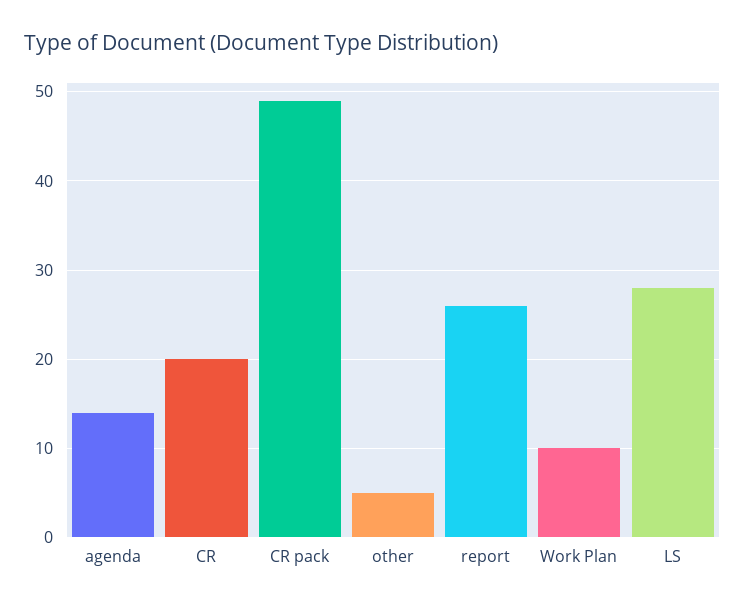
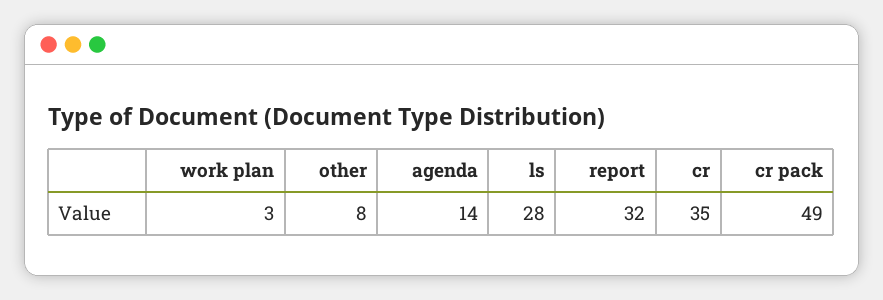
CR: 20 -> 35
other: 5 -> 8
report: 26 -> 32
Work Plan: 10 -> 3

